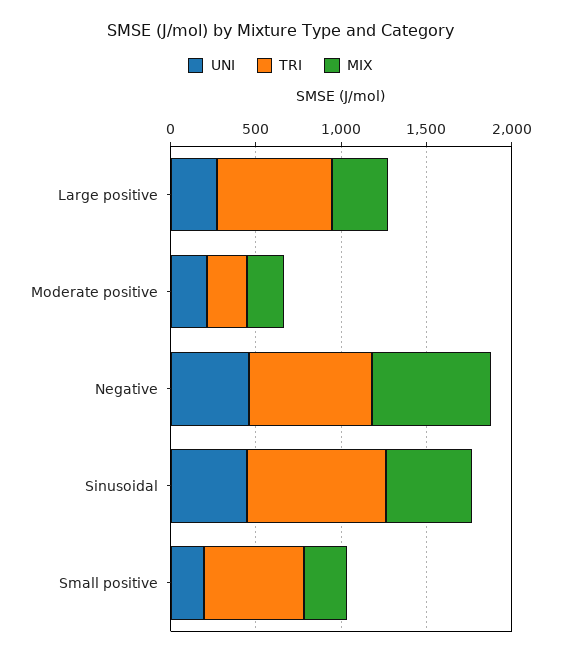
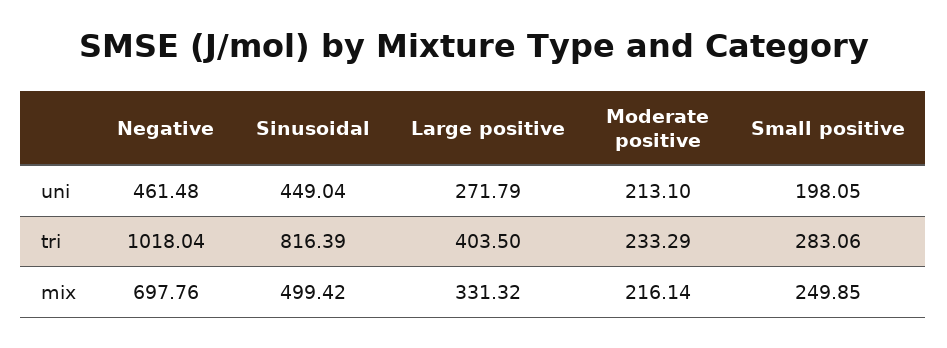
TRI, Large positive: 700 -> 403.5
TRI, Negative: 700 -> 1018.04
TRI, Small positive: 600 -> 283.06

